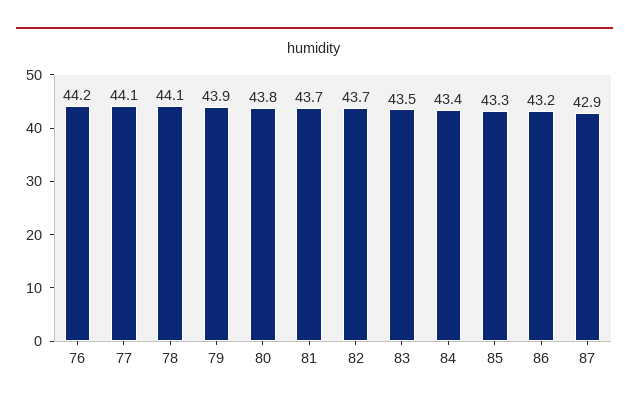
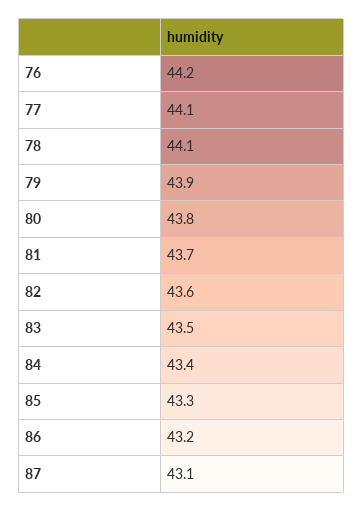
82: 43.7 -> 43.6
87: 42.9 -> 43.1

